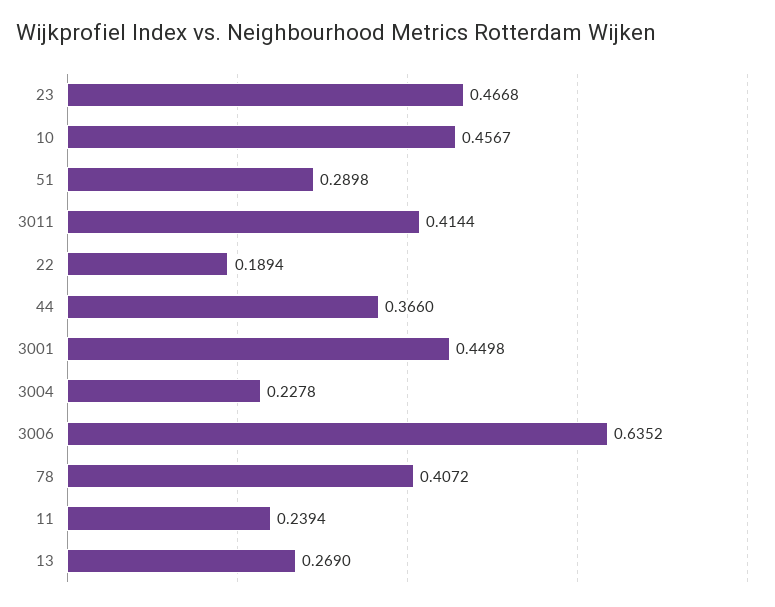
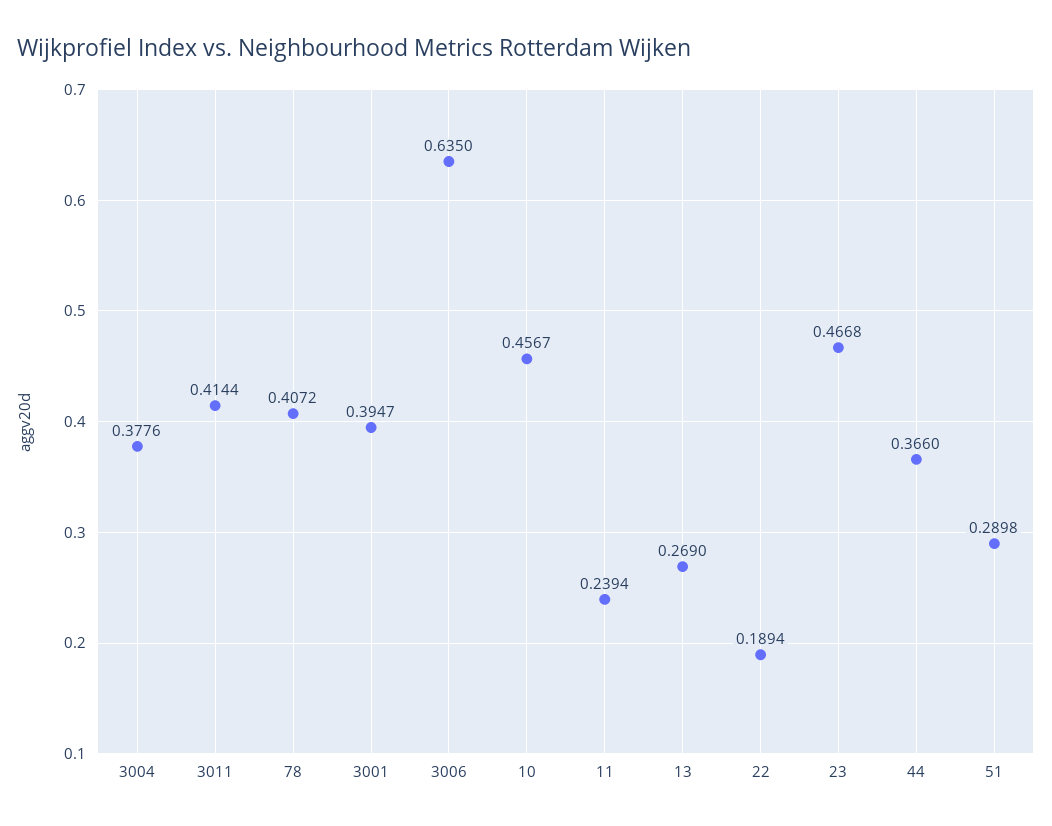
3001: 0.4498 -> 0.3947
3004: 0.2278 -> 0.3776
3006: 0.6352 -> 0.635

